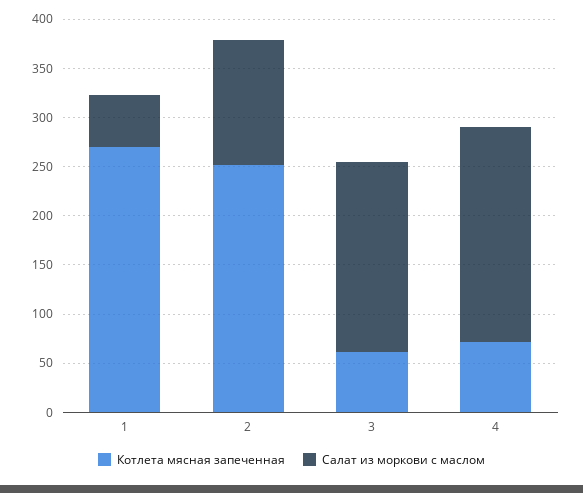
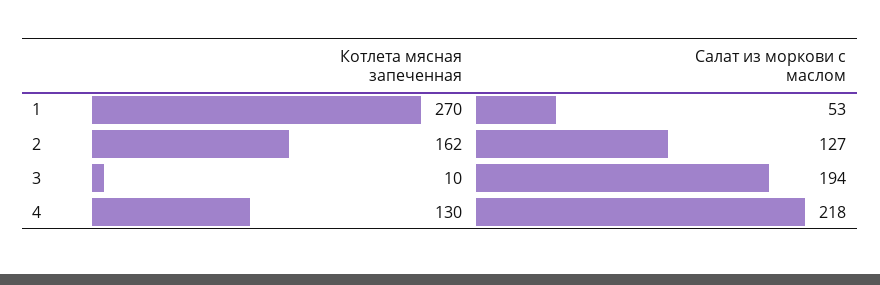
Котлета мясная запеченная, 2: 250 -> 162
Котлета мясная запеченная, 3: 60 -> 10
Котлета мясная запеченная, 4: 70 -> 130

